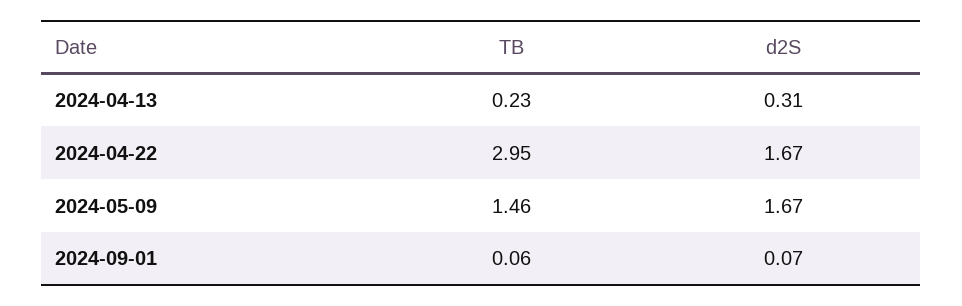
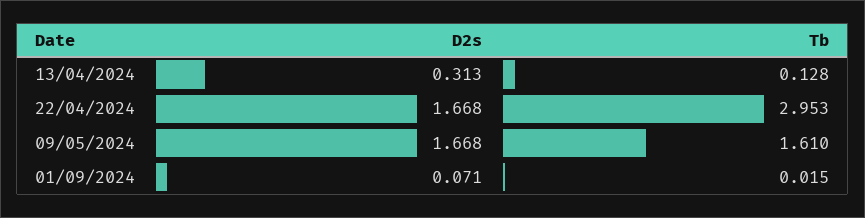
TB, 2024-04-13: 0.23 -> 0.128
TB, 2024-05-09: 1.46 -> 1.61
TB, 2024-09-01: 0.06 -> 0.015

